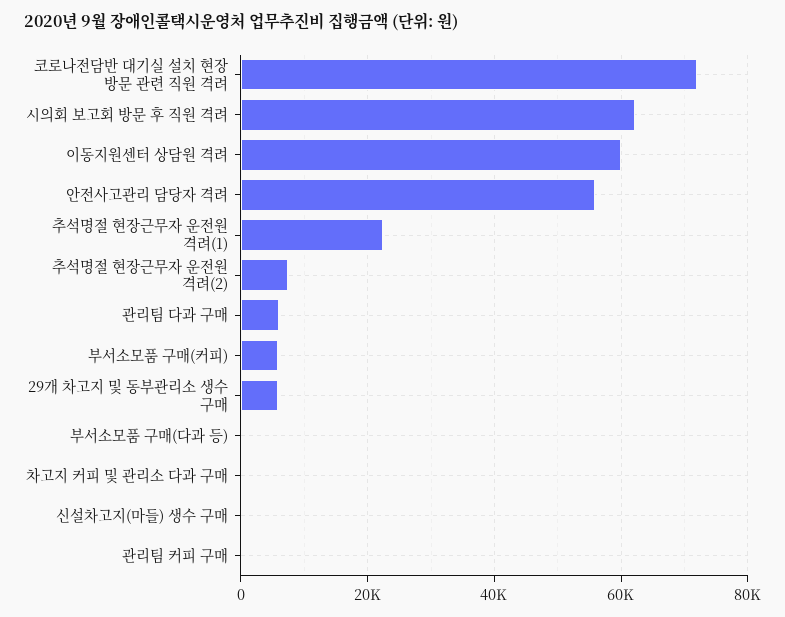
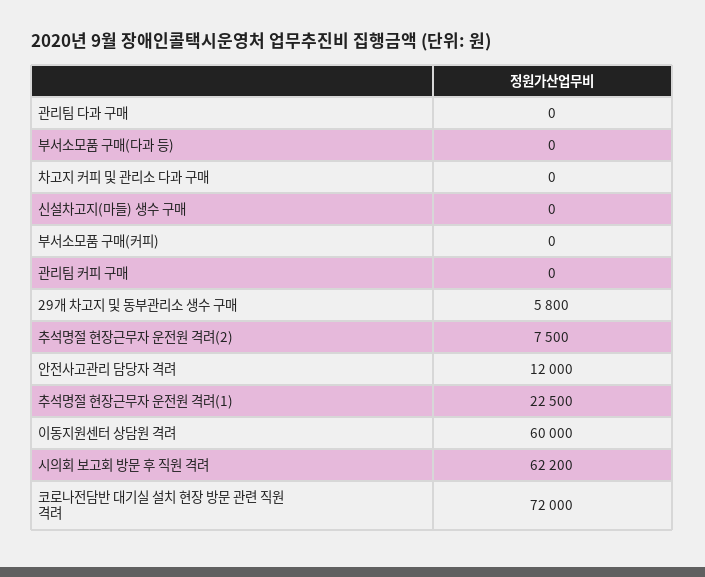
안전사고관리 담당자 격려: 56000 -> 12000
관리팀 다과 구매: 6000 -> 0
부서소모품 구매(커피): 6000 -> 0

